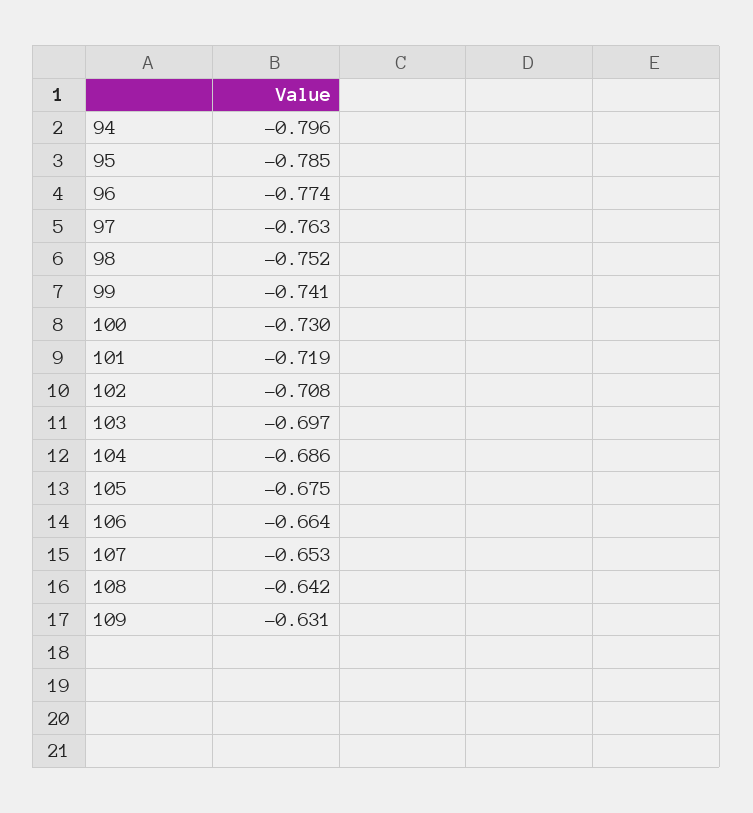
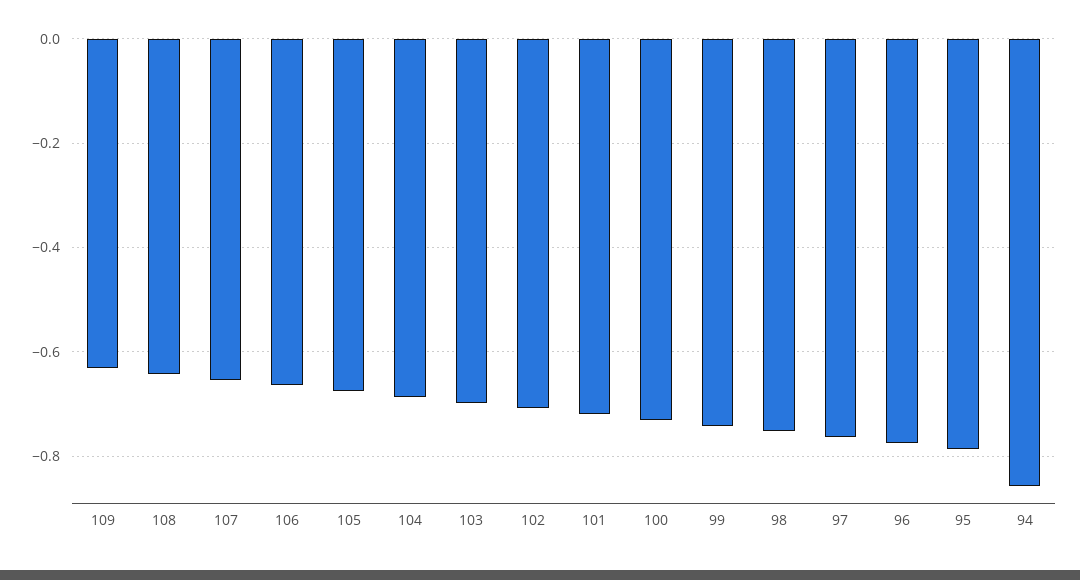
94: -0.796 -> -0.86

